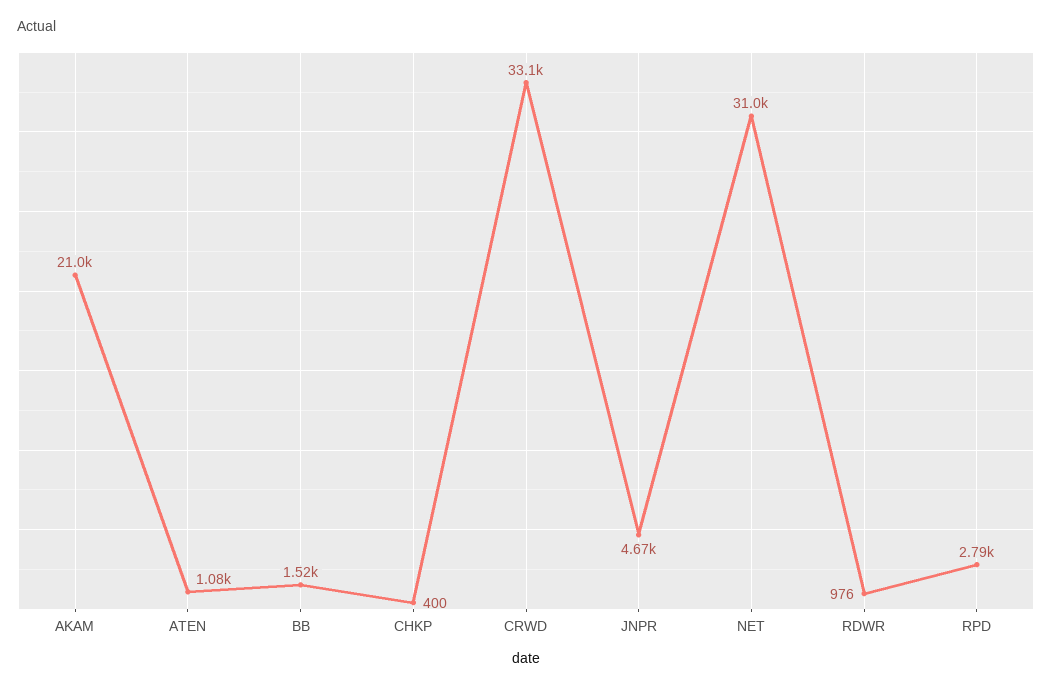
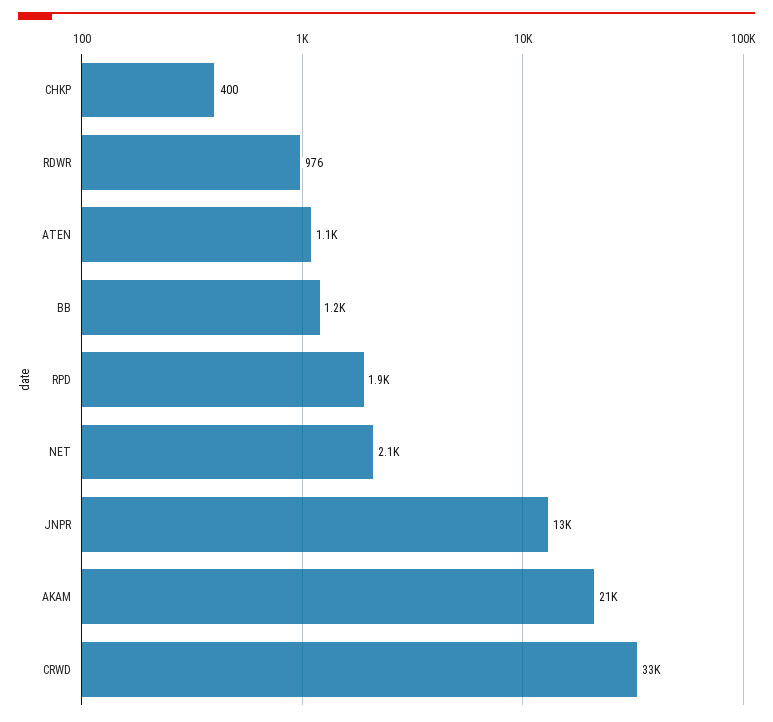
BB: 1520 -> 1200
JNPR: 4670 -> 13000
NET: 31000 -> 2100
RPD: 2790 -> 1900

